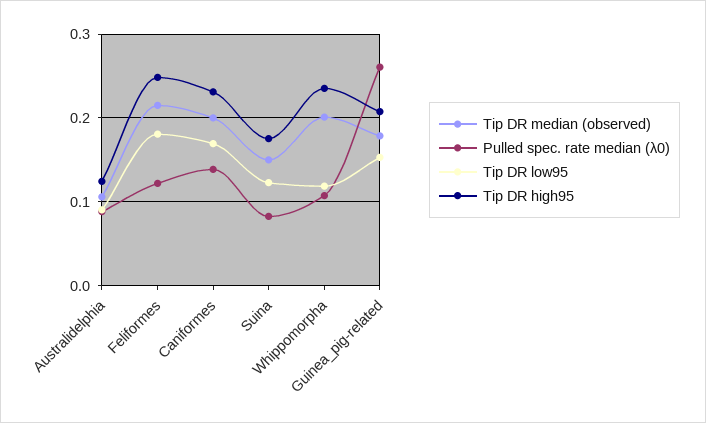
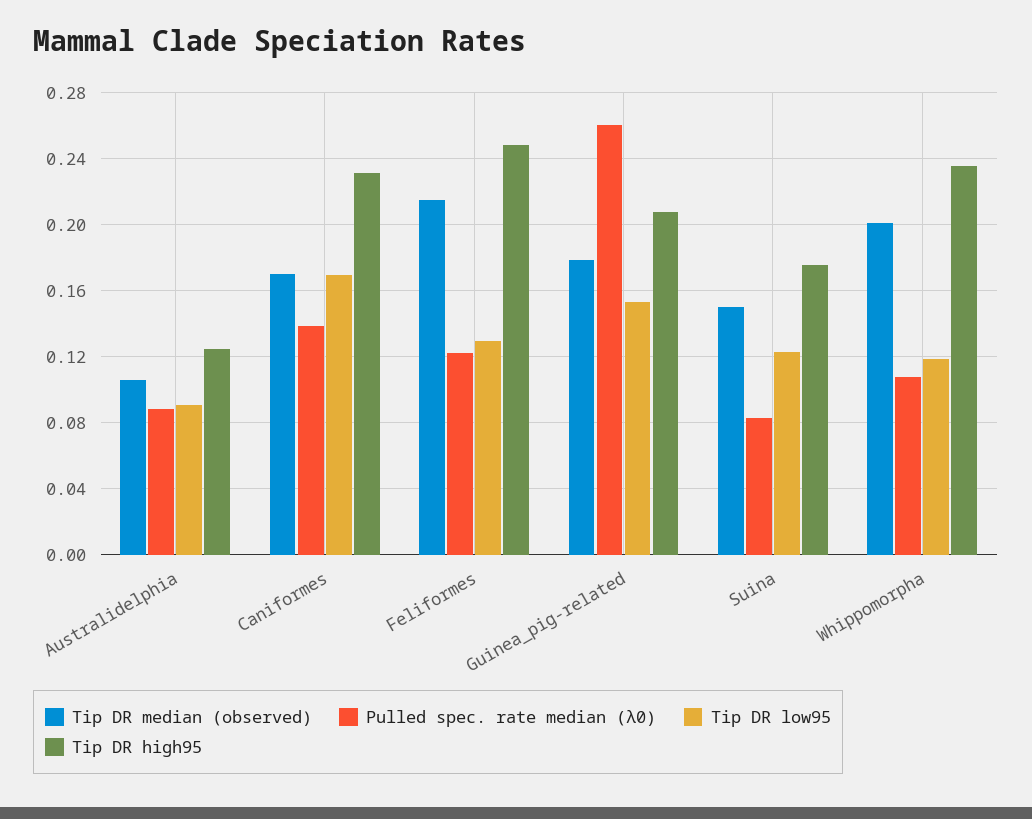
Tip DR low95, Feliformes: 0.18 -> 0.13
Tip DR median (observed), Caniformes: 0.2 -> 0.17

